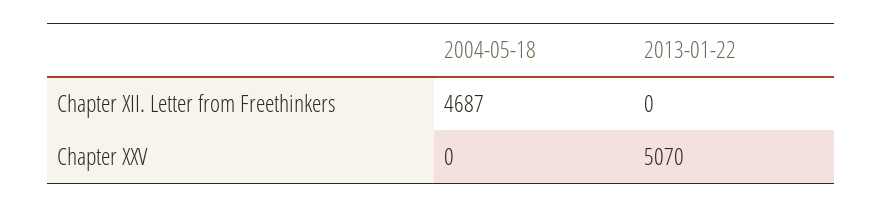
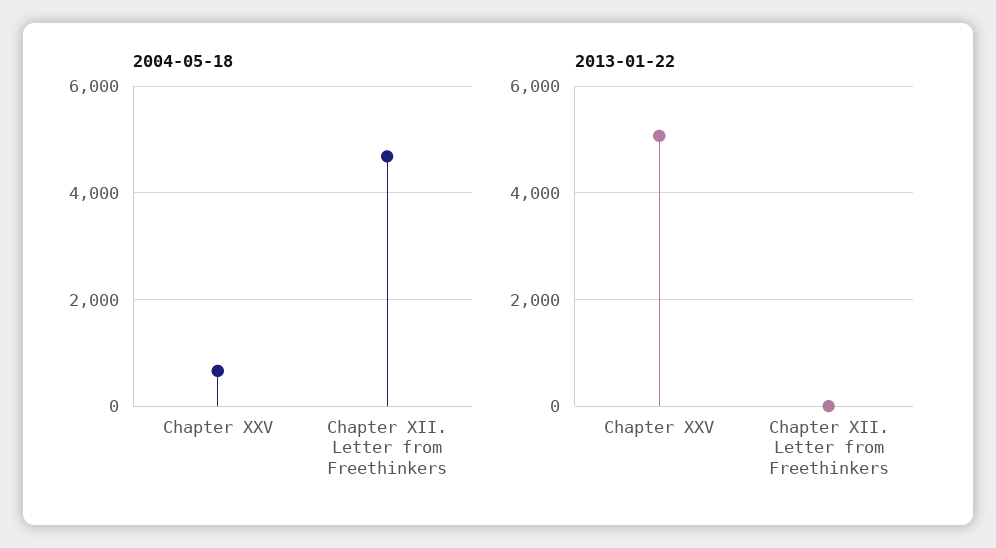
2004-05-18, Chapter XXV: 0 -> 600

